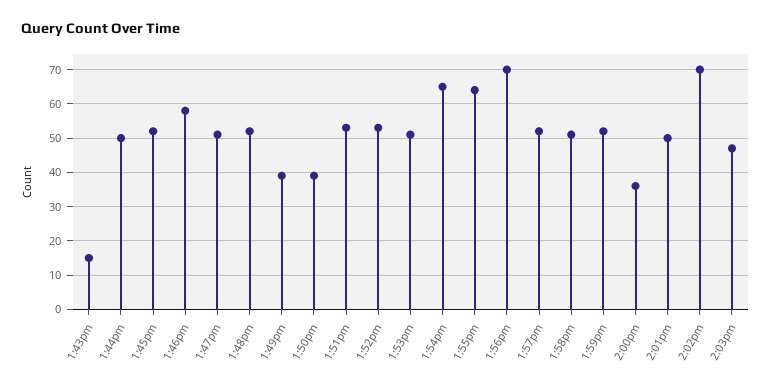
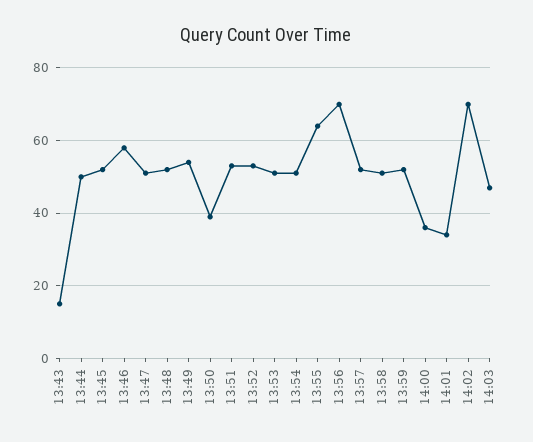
1:49pm: 40 -> 55
1:54pm: 65 -> 50
2:01pm: 50 -> 35

